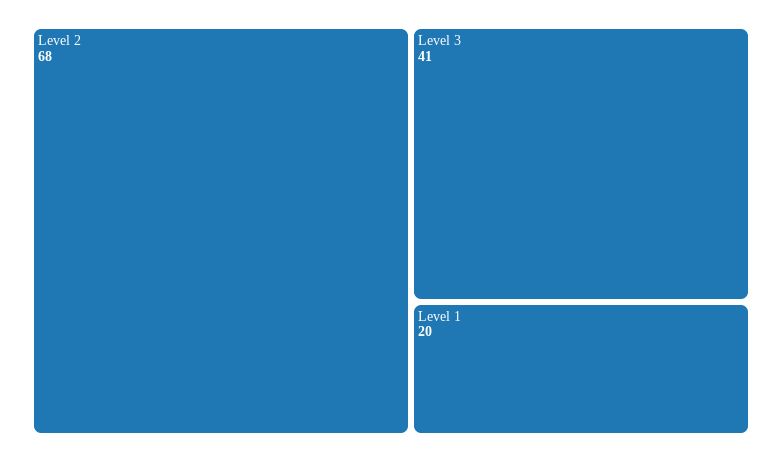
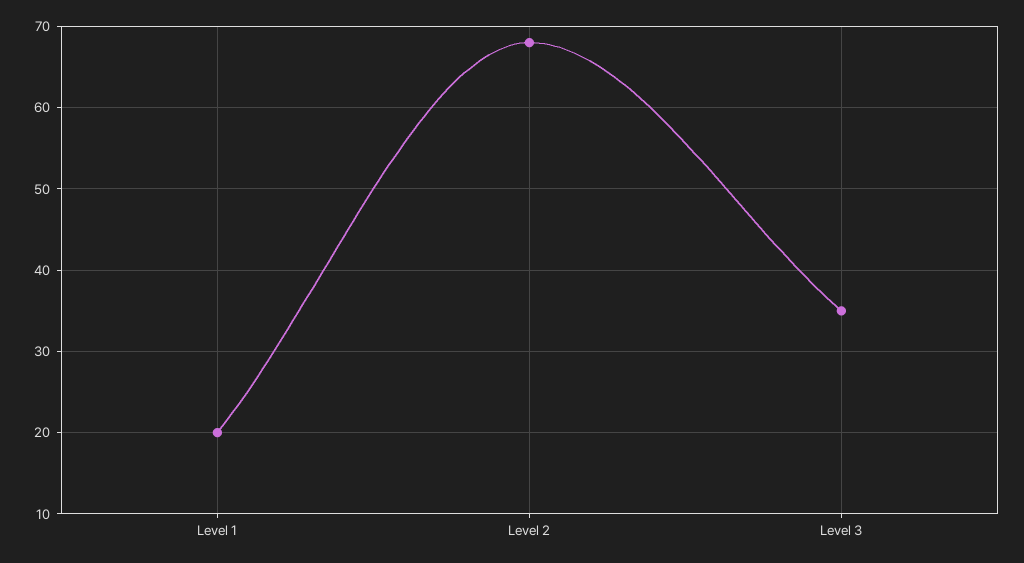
Level 3: 41 -> 35

